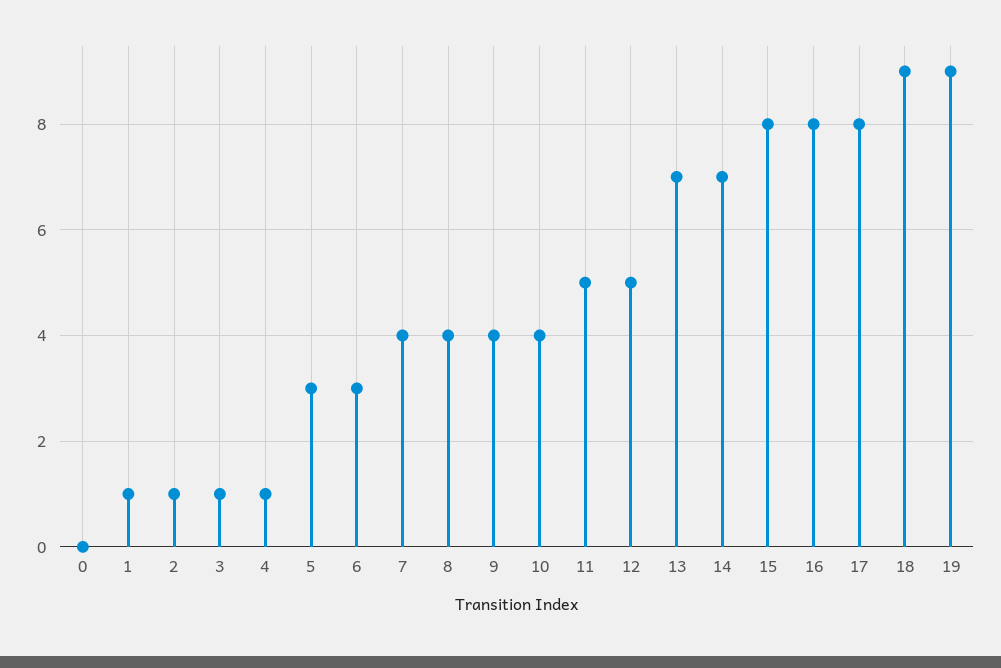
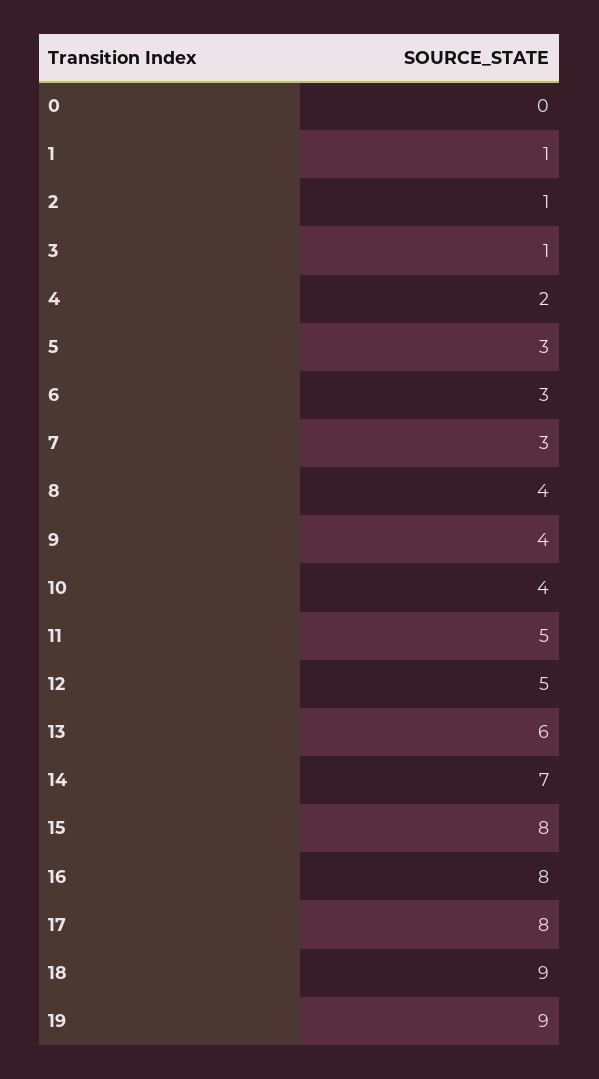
4: 1 -> 2
7: 4 -> 3
13: 7 -> 6

